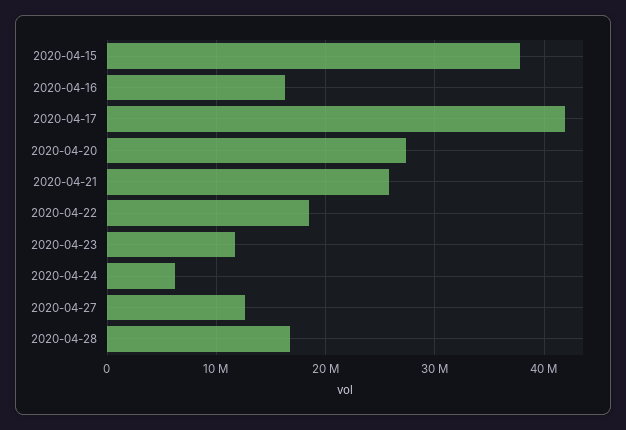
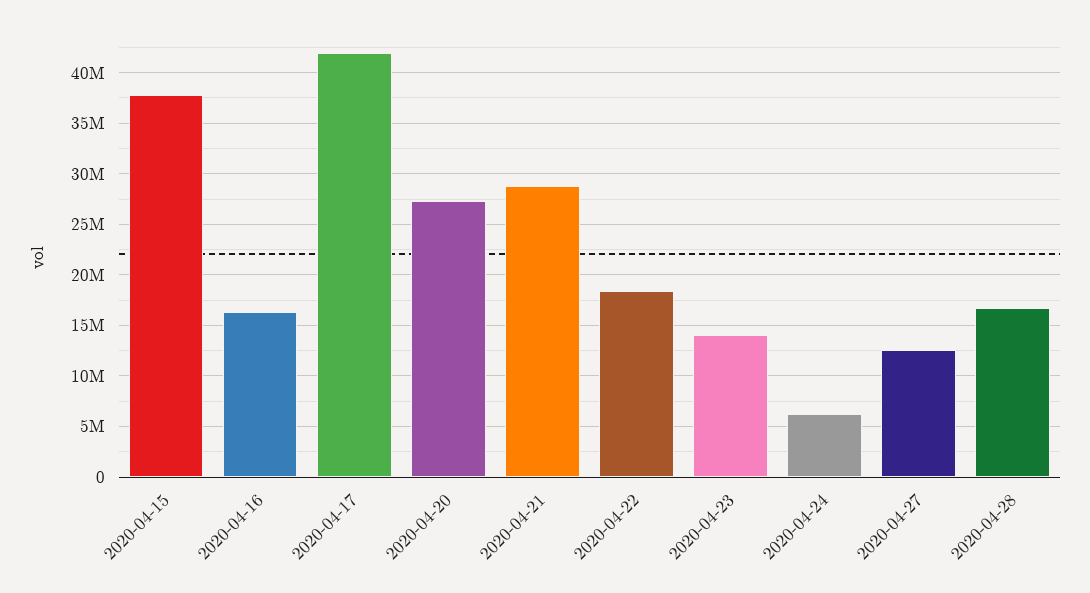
2020-04-21: 26000000 -> 29000000
2020-04-23: 12000000 -> 14000000

